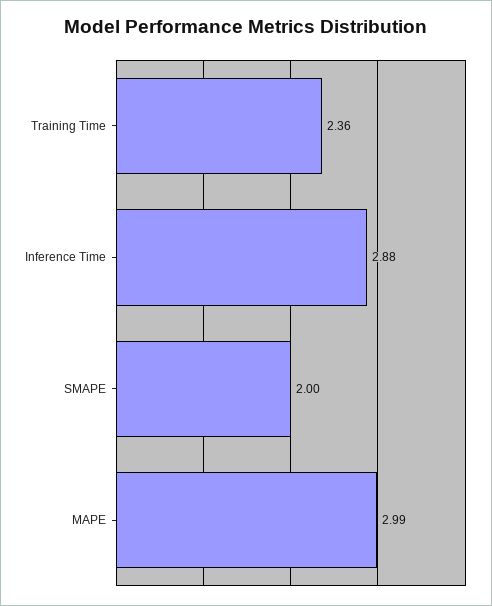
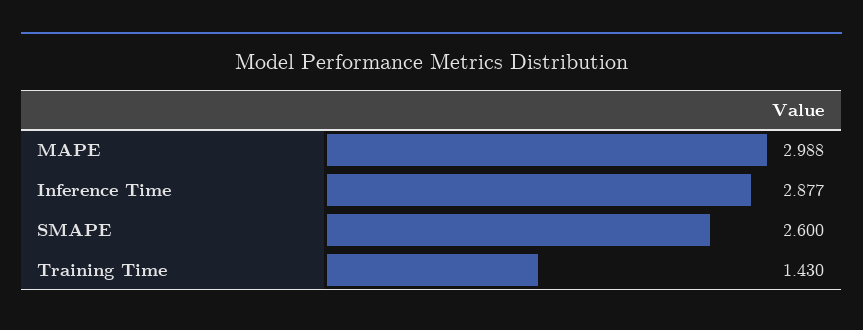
Training Time: 2.36 -> 1.43
SMAPE: 2 -> 2.6

